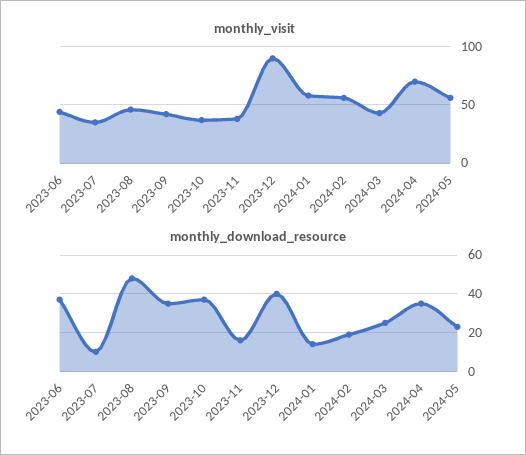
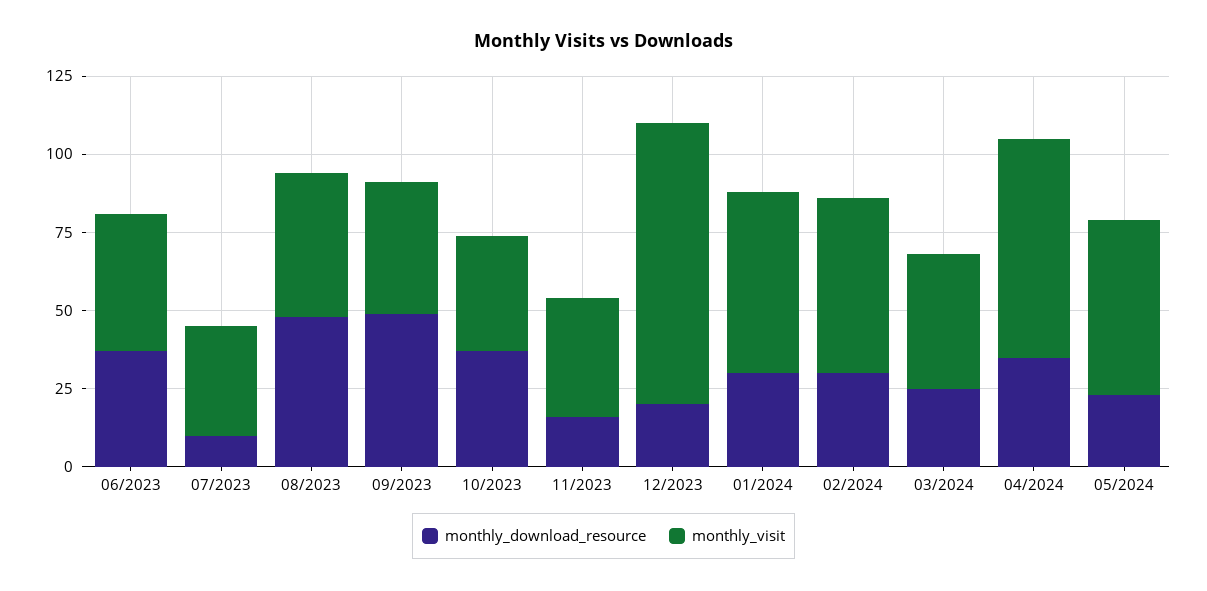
monthly_download_resource, 2023-09: 35 -> 50
monthly_download_resource, 2023-12: 40 -> 20
monthly_download_resource, 2024-01: 15 -> 30
monthly_download_resource, 2024-02: 20 -> 30

